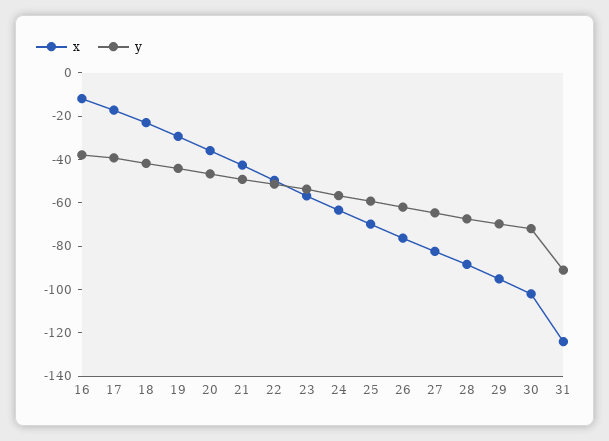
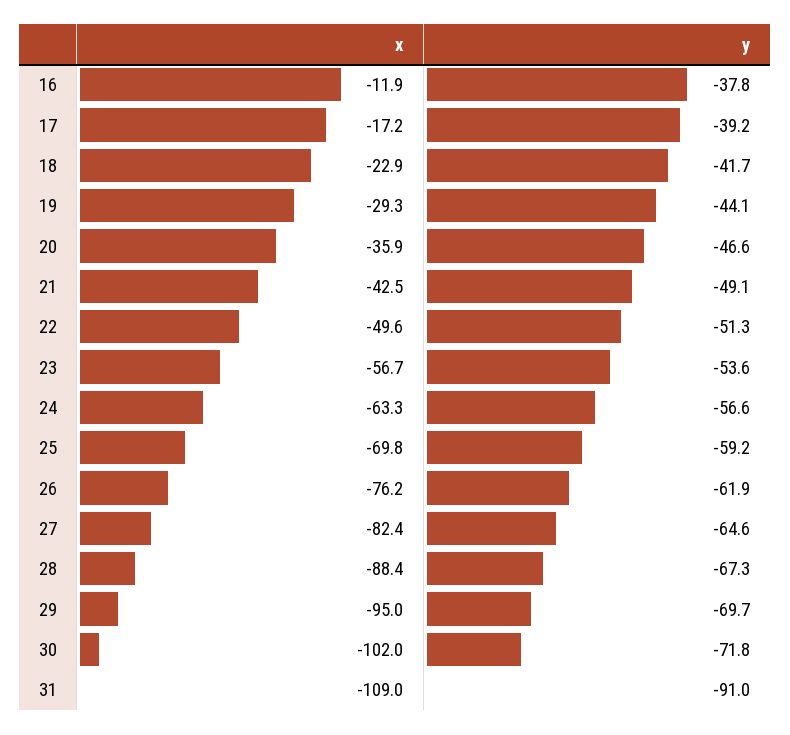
x, 31: -125 -> -109

